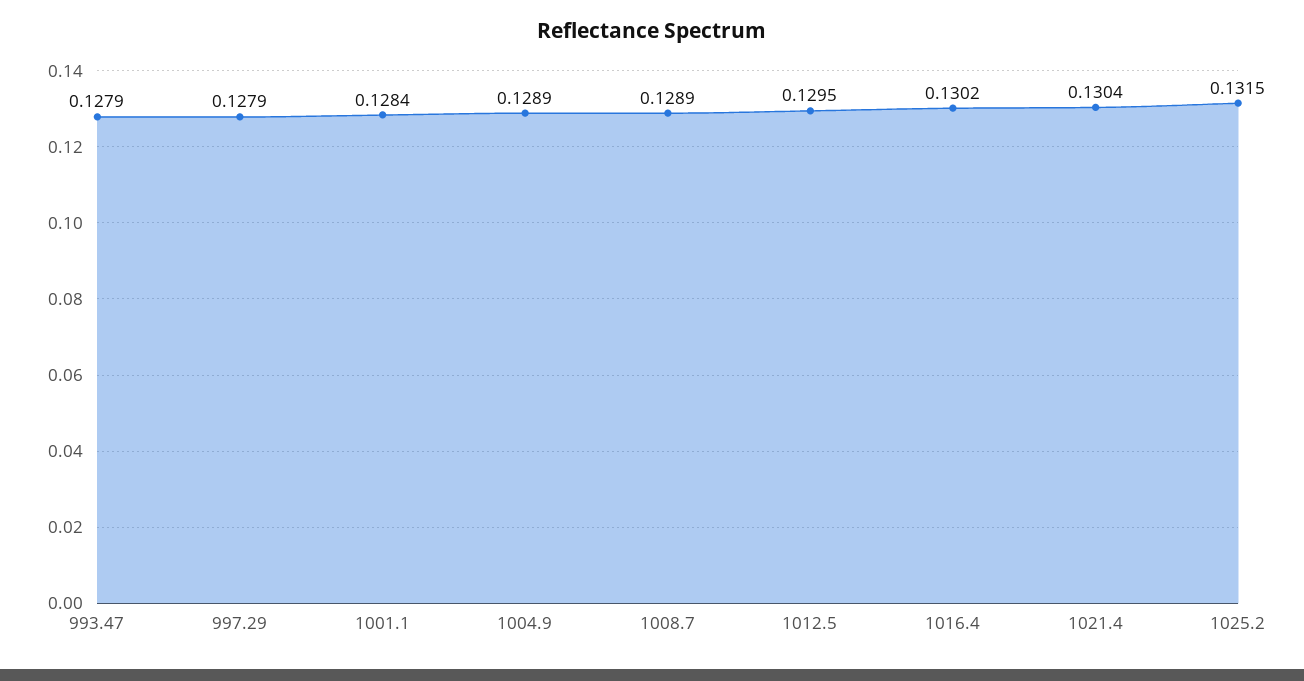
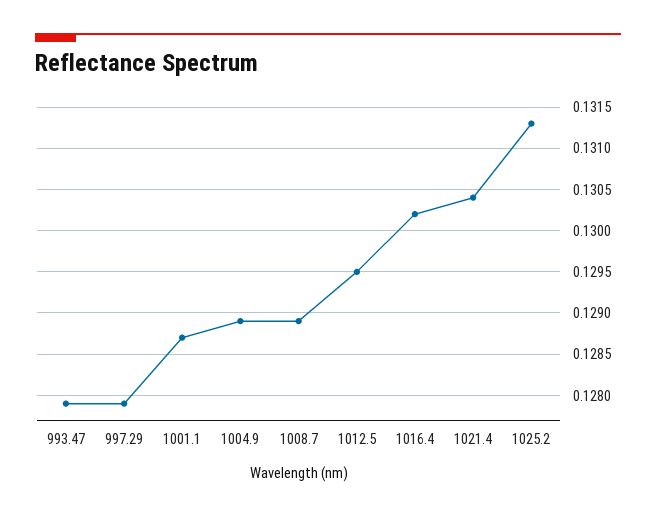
1001.1: 0.1284 -> 0.1287
1025.2: 0.1315 -> 0.1313

